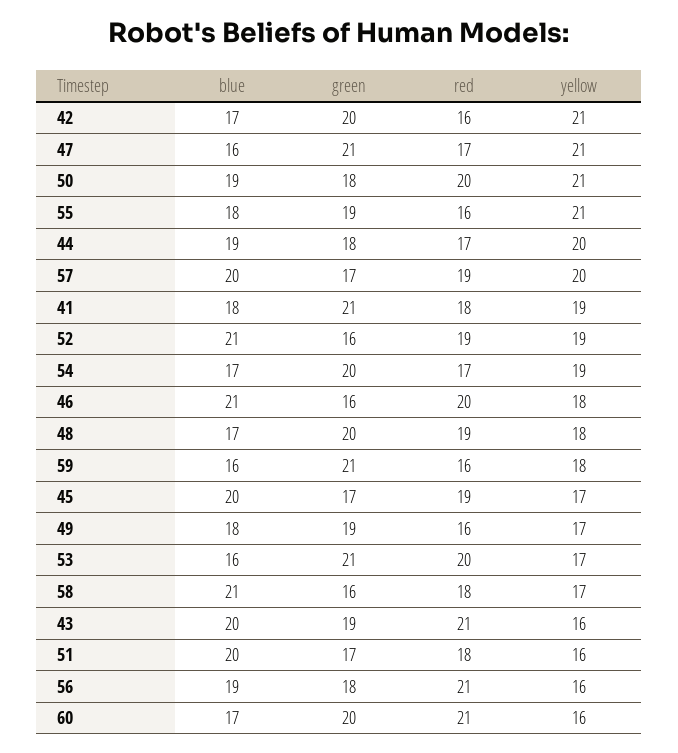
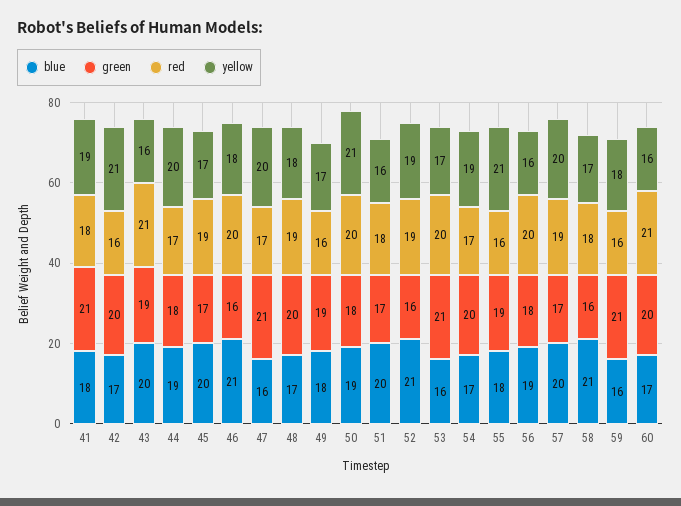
yellow, 47: 21 -> 20
red, 56: 21 -> 20

